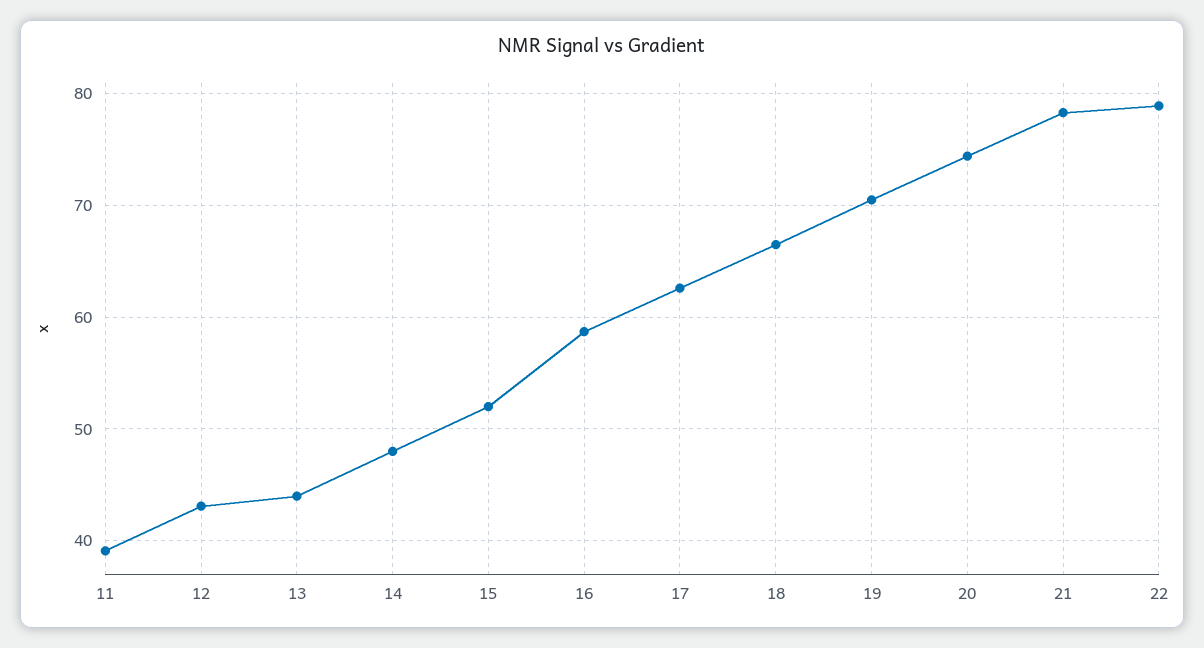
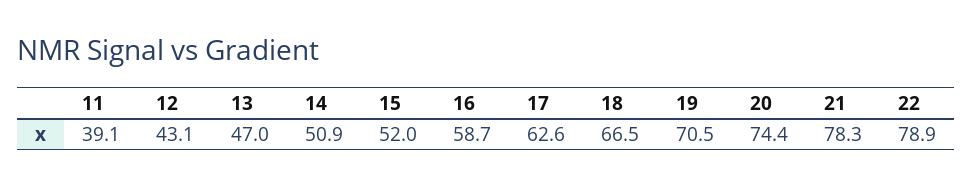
13: 44 -> 47
14: 48 -> 50.9

